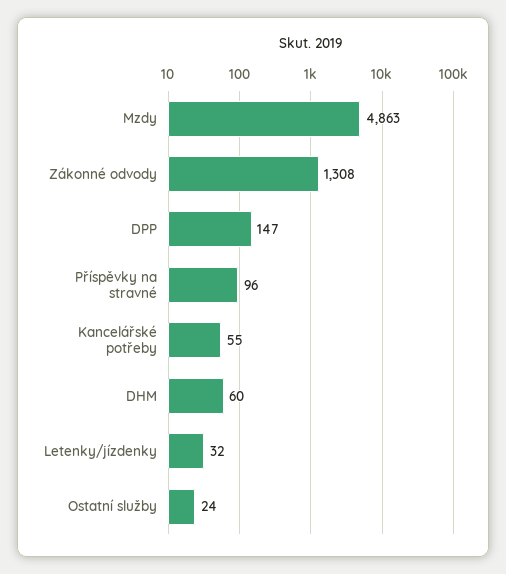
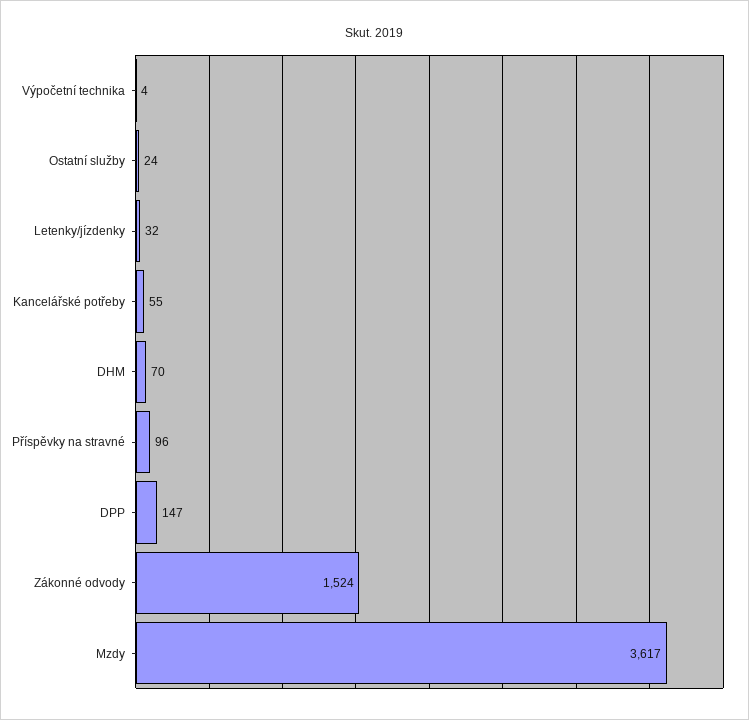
Mzdy: 4863 -> 3617
Zákonné odvody: 1308 -> 1524
DHM: 60 -> 70
Výpočetní technika: none -> 4

